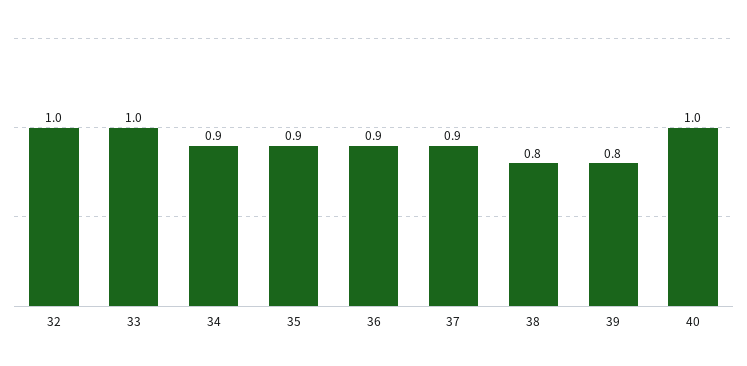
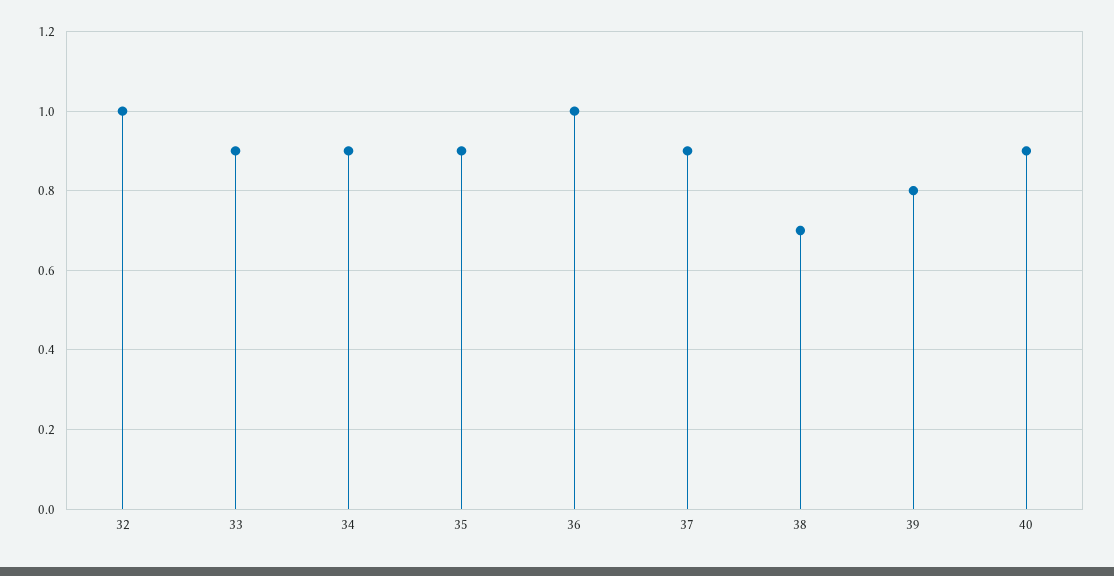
33: 1 -> 0.9
36: 0.9 -> 1
38: 0.8 -> 0.7
40: 1 -> 0.9

